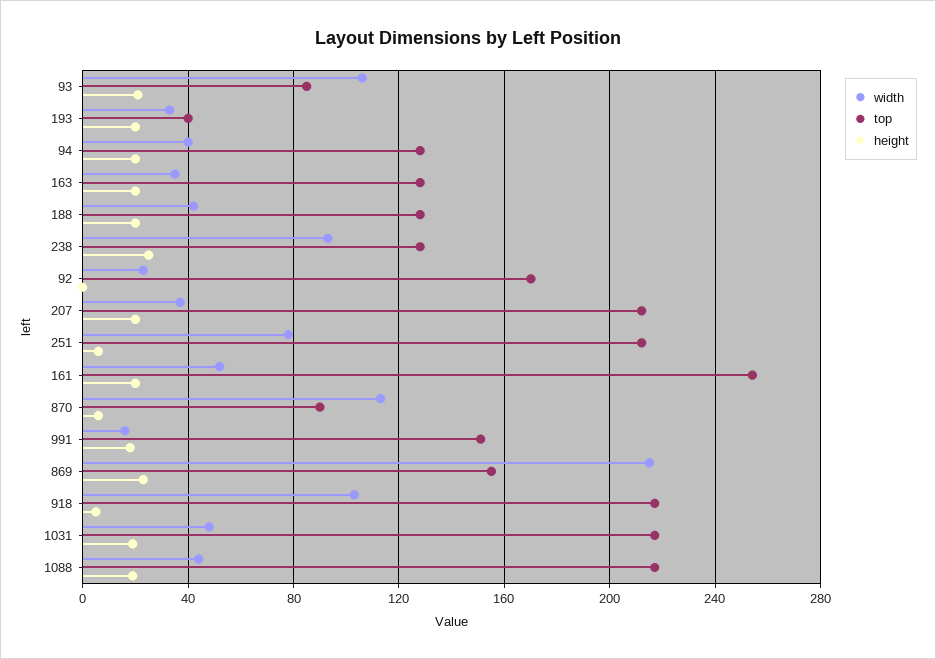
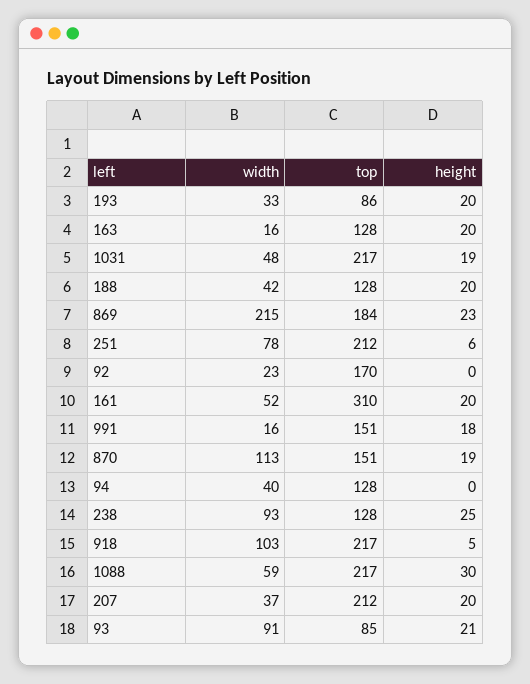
width, 93: 105 -> 91
top, 193: 40 -> 86
height, 94: 20 -> 0
width, 163: 35 -> 16
top, 161: 255 -> 310
top, 870: 90 -> 151
height, 870: 5 -> 19
top, 869: 155 -> 184
width, 1088: 45 -> 59
height, 1088: 20 -> 30

